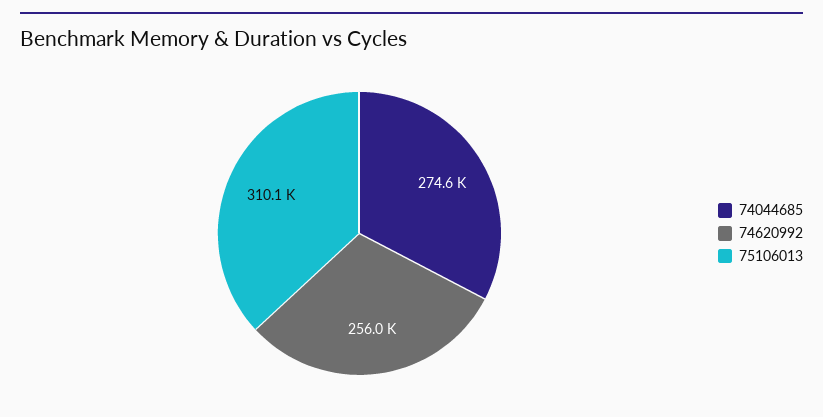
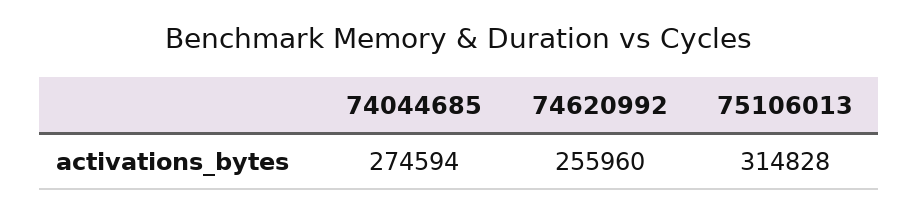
75106013: 310100 -> 314828

